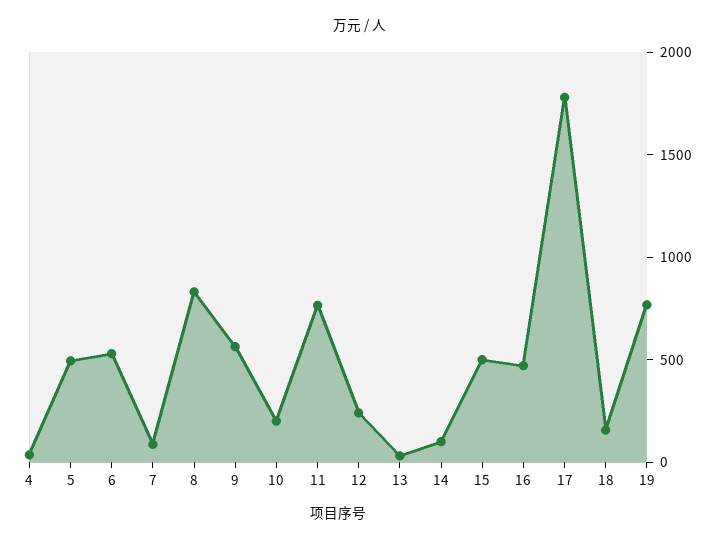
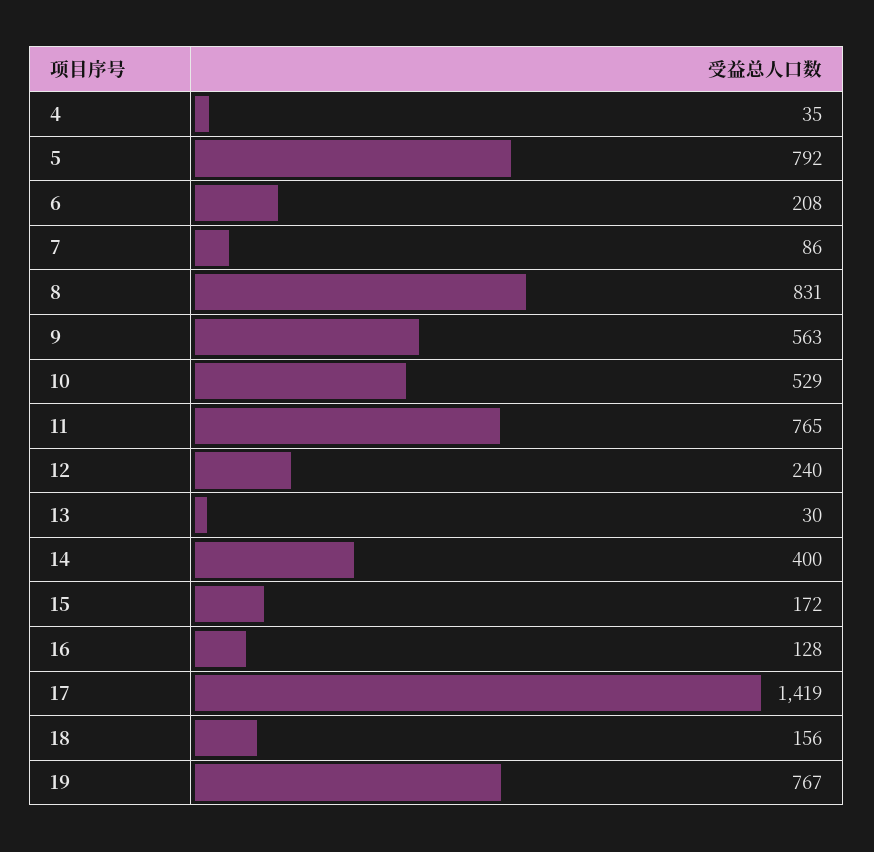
5: 500 -> 792
6: 500 -> 208
10: 200 -> 529
14: 100 -> 400
15: 500 -> 172
16: 500 -> 128
17: 1800 -> 1419

